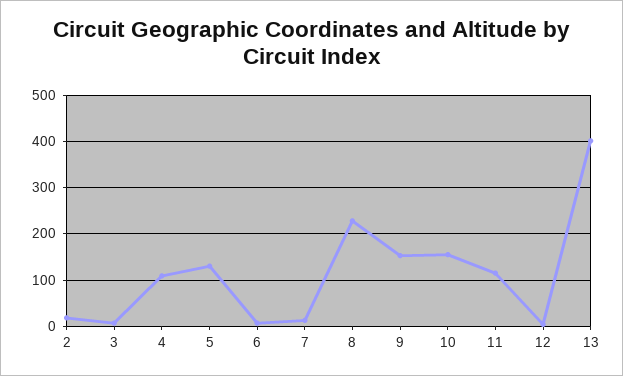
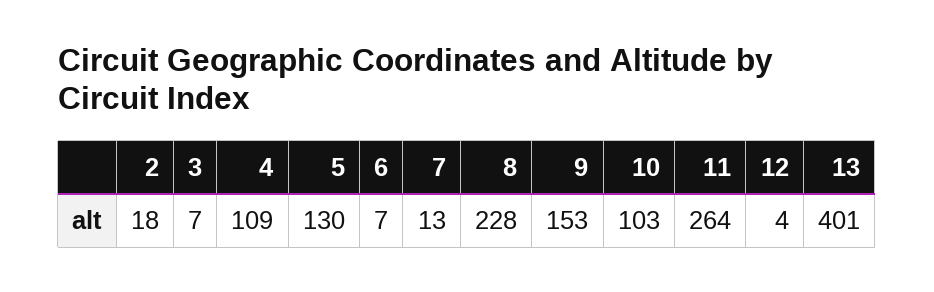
10: 160 -> 103
11: 120 -> 264

